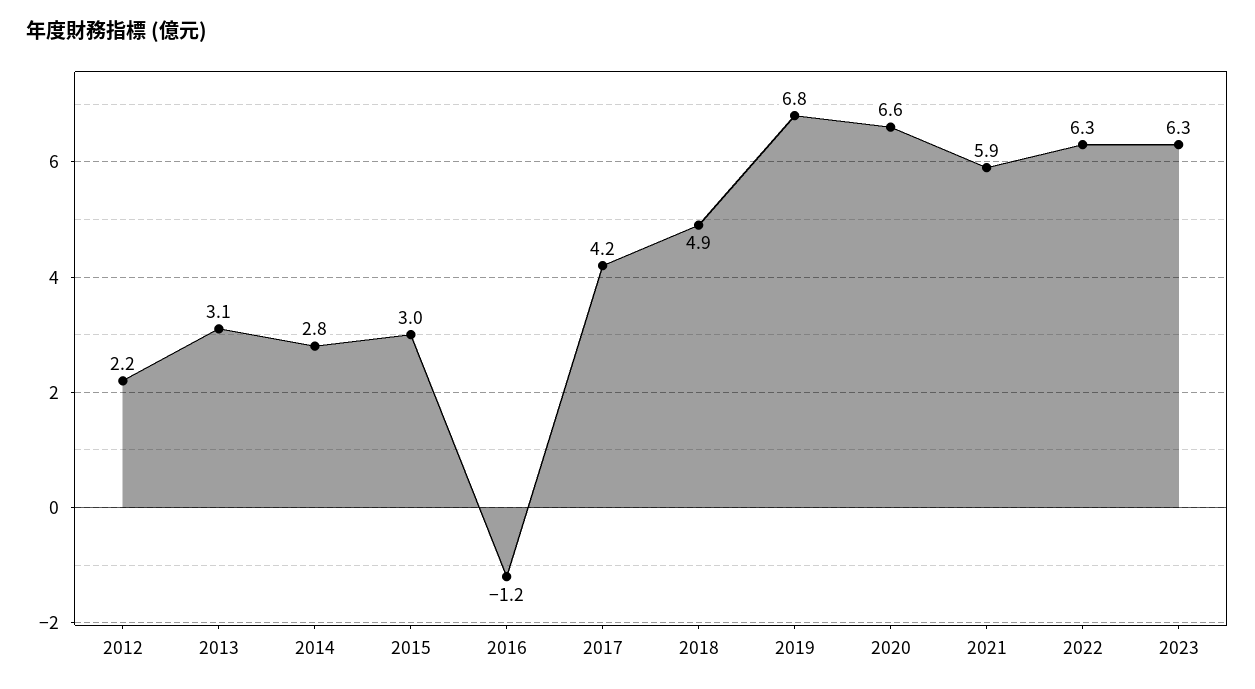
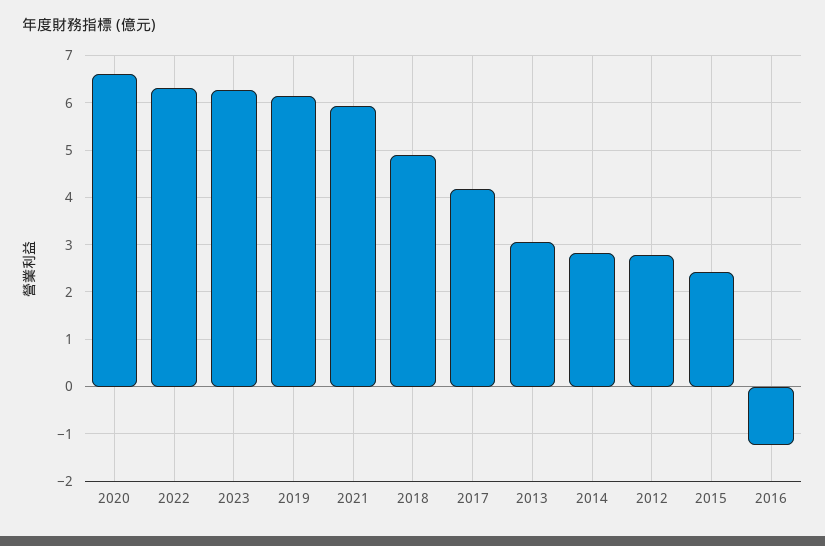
2012: 2.2 -> 2.8
2015: 3 -> 2.4
2019: 6.8 -> 6.2

